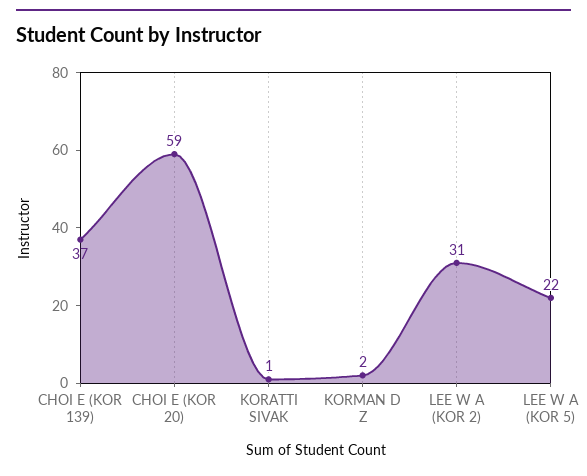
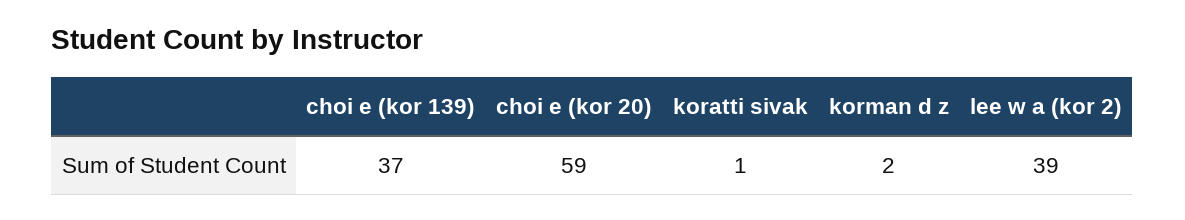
LEE W A (KOR 2): 31 -> 39
LEE W A (KOR 5): 22 -> none

